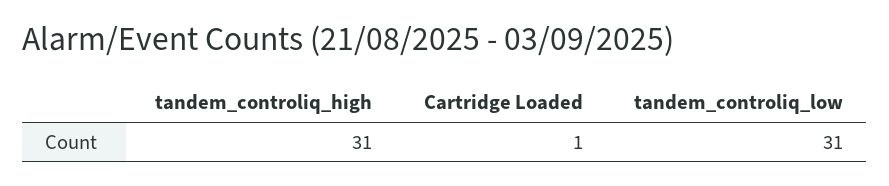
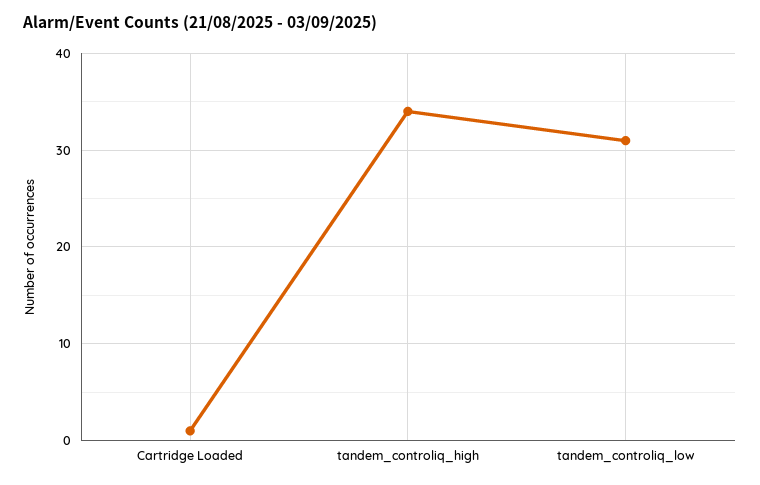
tandem_controliq_high: 31 -> 34

